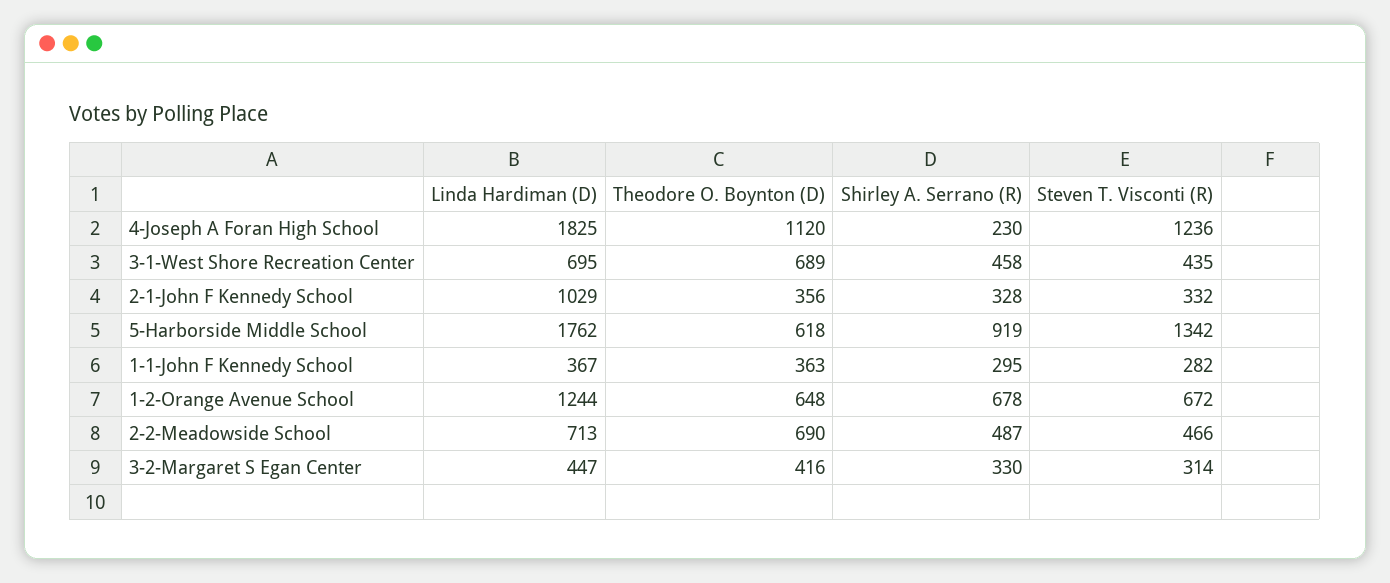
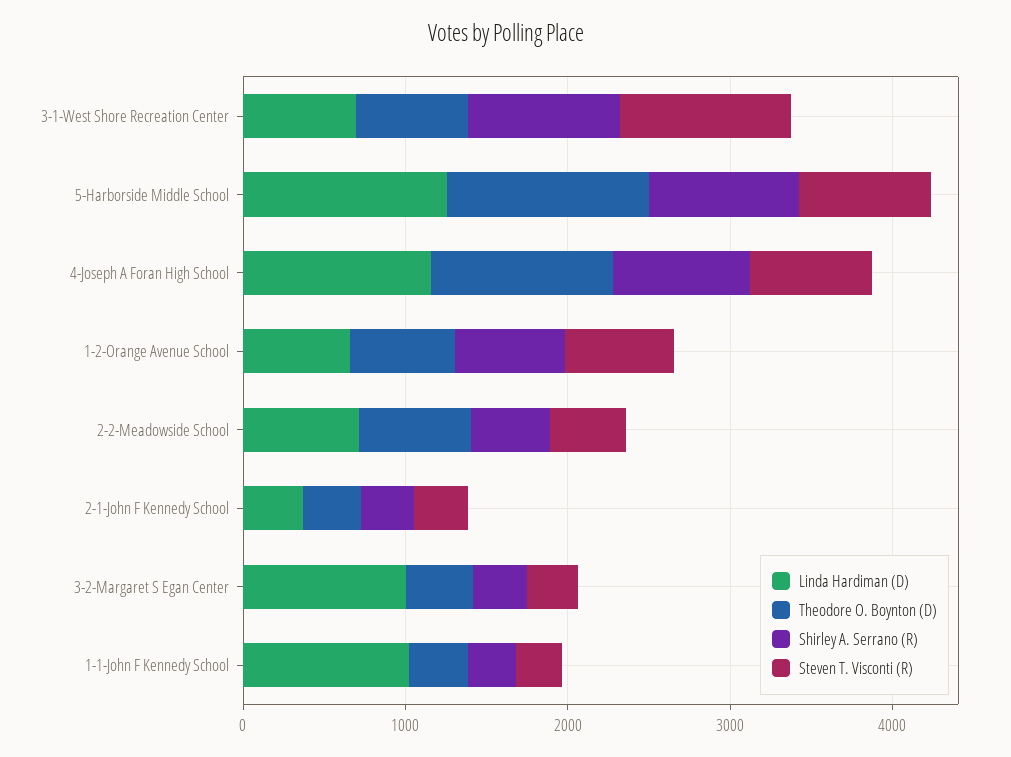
Linda Hardiman (D), 4-Joseph A Foran High School: 1825 -> 1200
Shirley A. Serrano (R), 4-Joseph A Foran High School: 230 -> 800
Steven T. Visconti (R), 4-Joseph A Foran High School: 1236 -> 800
Shirley A. Serrano (R), 3-1-West Shore Recreation Center: 458 -> 1000
Steven T. Visconti (R), 3-1-West Shore Recreation Center: 435 -> 1000
Linda Hardiman (D), 2-1-John F Kennedy School: 1029 -> 400
Linda Hardiman (D), 5-Harborside Middle School: 1762 -> 1200
Theodore O. Boynton (D), 5-Harborside Middle School: 618 -> 1200
Steven T. Visconti (R), 5-Harborside Middle School: 1342 -> 800
Linda Hardiman (D), 1-1-John F Kennedy School: 367 -> 1000
Linda Hardiman (D), 1-2-Orange Avenue School: 1244 -> 600
Linda Hardiman (D), 3-2-Margaret S Egan Center: 447 -> 1000

